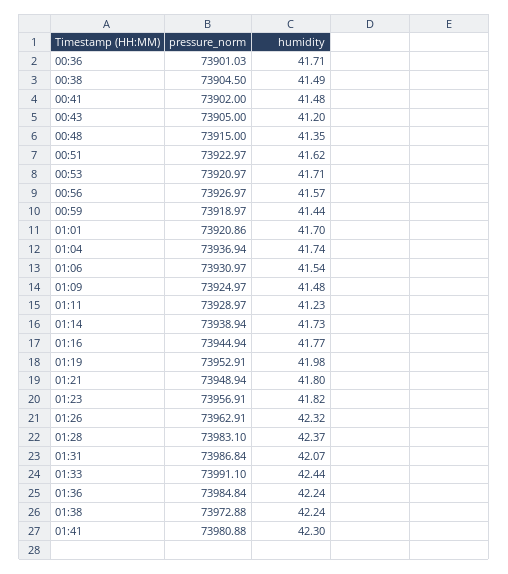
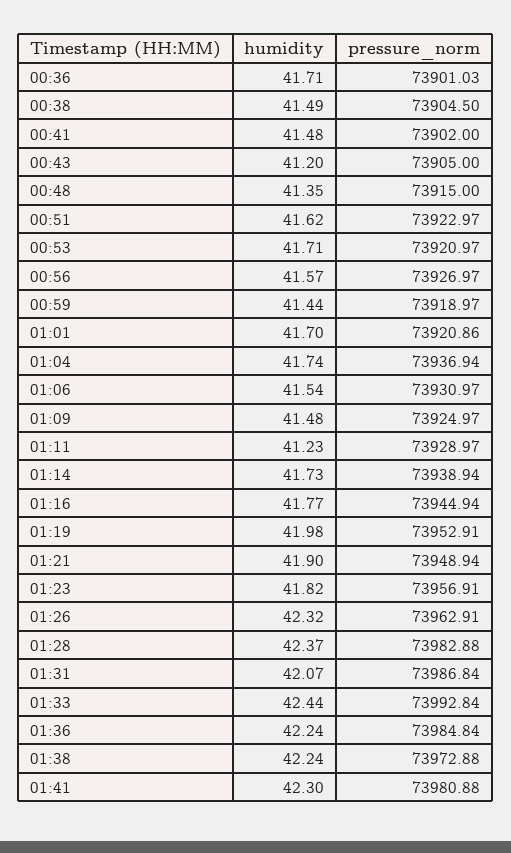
humidity, 01:21: 41.8 -> 41.9
pressure_norm, 01:28: 73983.1 -> 73982.88
pressure_norm, 01:33: 73991.1 -> 73992.84

